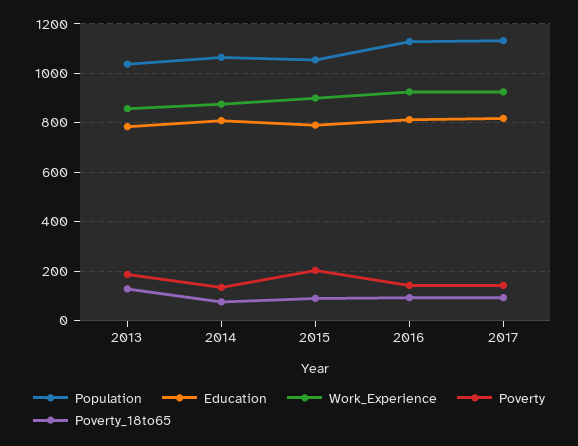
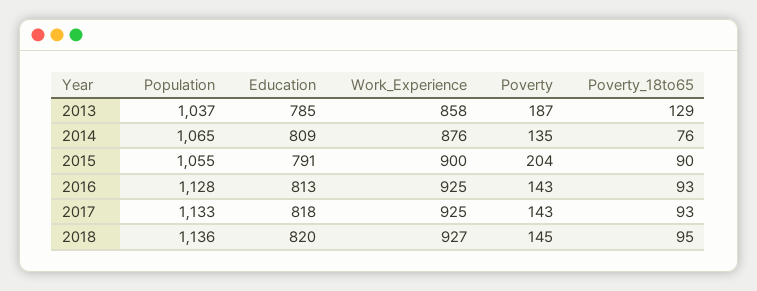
Population, 2018: none -> 1136
Education, 2018: none -> 820
Work_Experience, 2018: none -> 927
Poverty, 2018: none -> 145
Poverty_18to65, 2018: none -> 95

